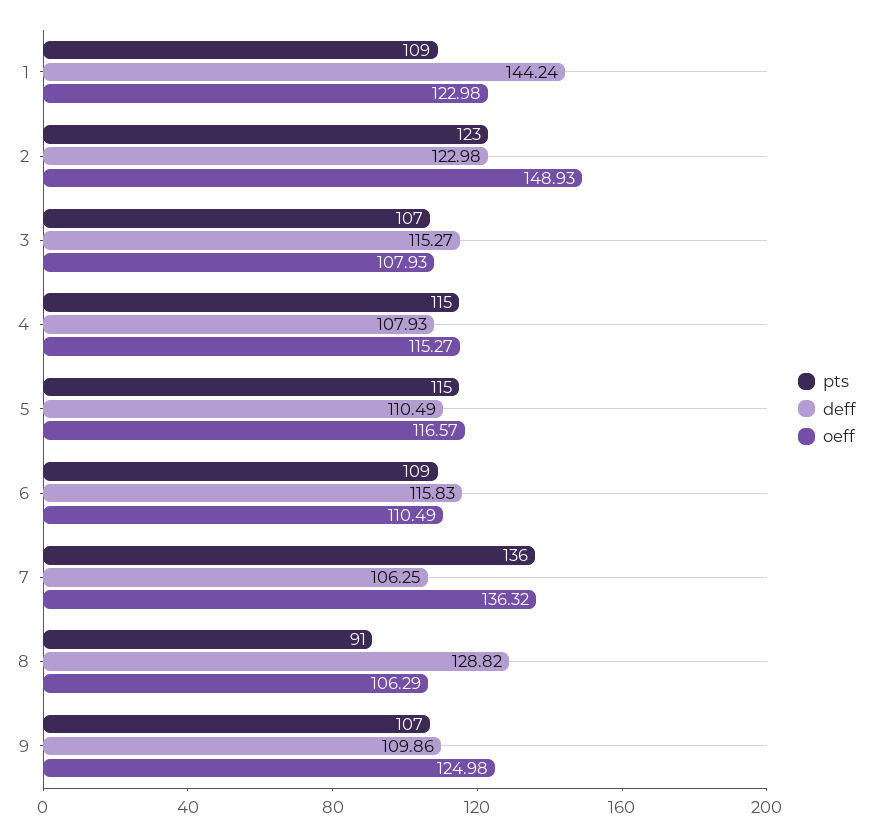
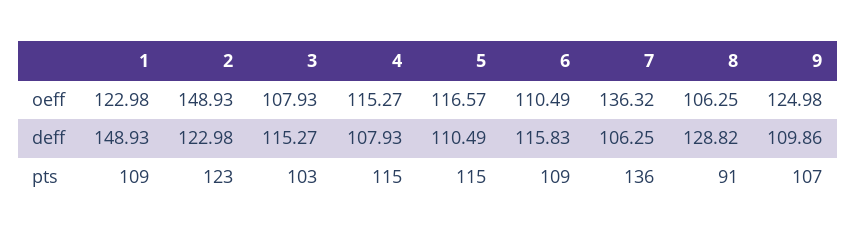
deff, 1: 144.24 -> 148.93
pts, 3: 107 -> 103
oeff, 8: 106.29 -> 106.25

